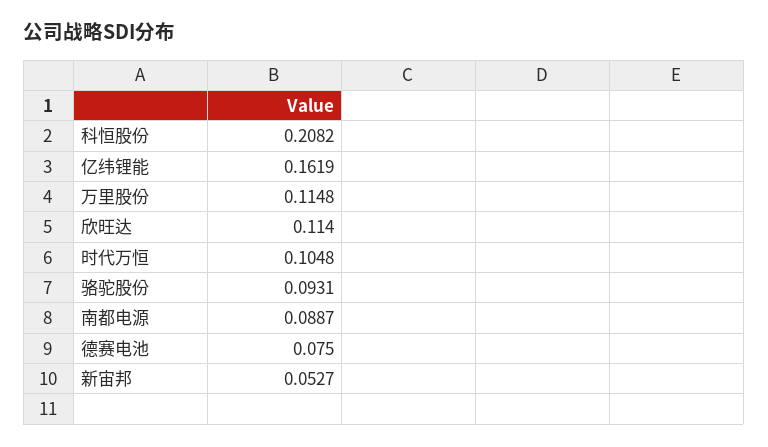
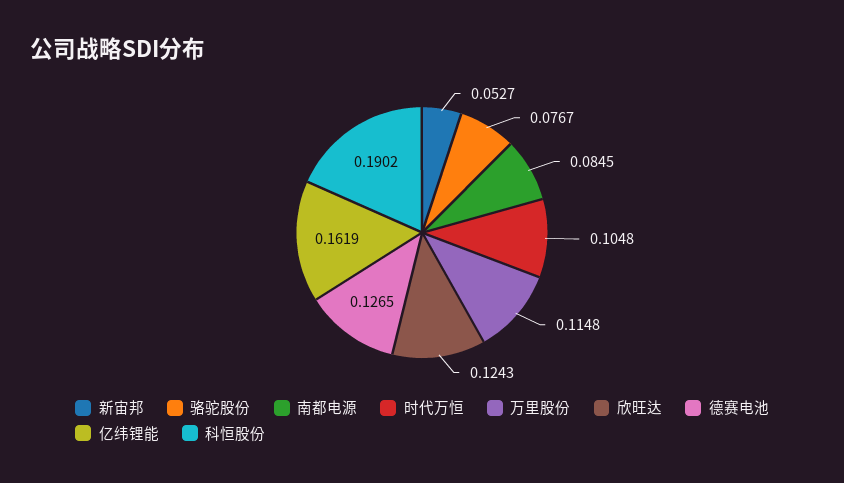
科恒股份: 0.2082 -> 0.1902
欣旺达: 0.114 -> 0.1243
骆驼股份: 0.0931 -> 0.0767
南都电源: 0.0887 -> 0.0845
德赛电池: 0.075 -> 0.1265

